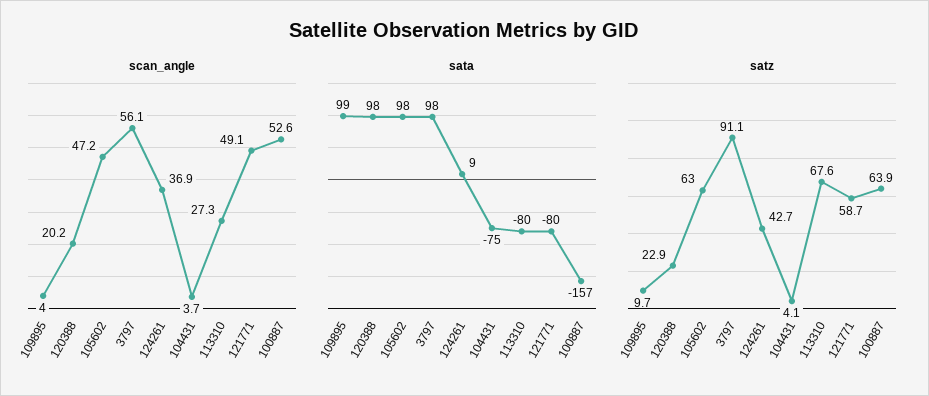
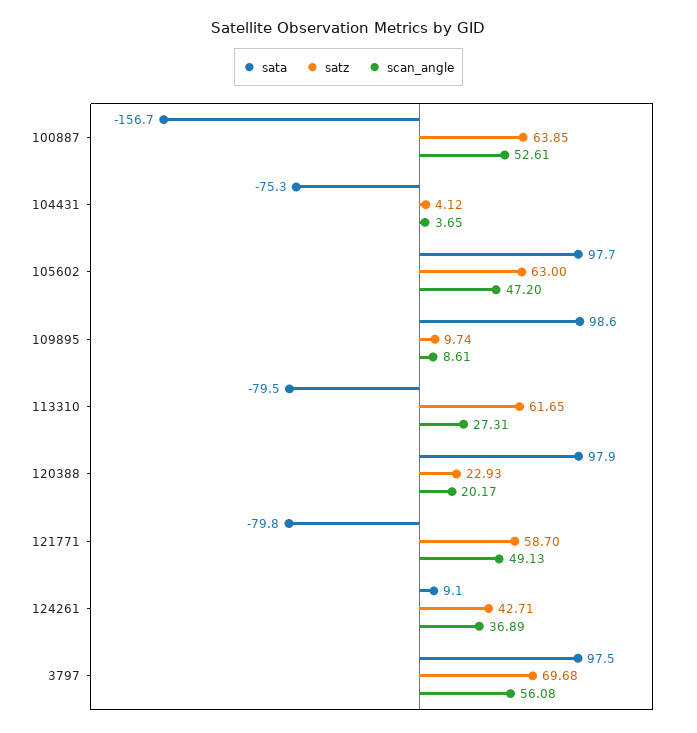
scan_angle, 109895: 4 -> 8.61
satz, 3797: 91.1 -> 69.68
satz, 113310: 67.6 -> 61.65

